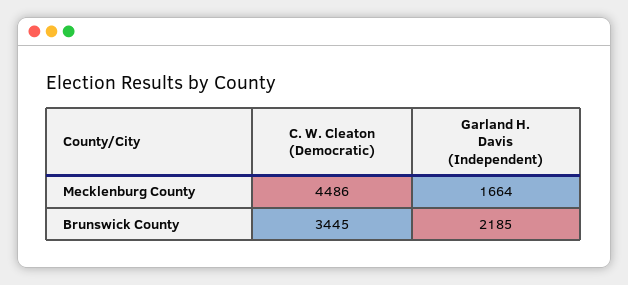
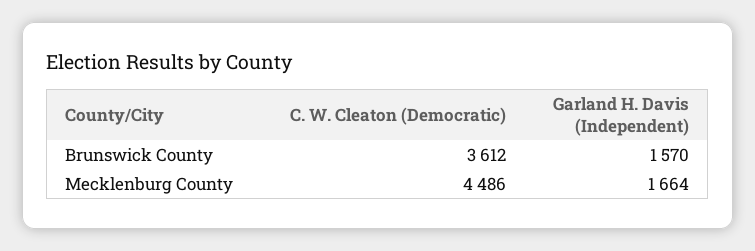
C. W. Cleaton (Democratic), Brunswick County: 3445 -> 3612
Garland H. Davis (Independent), Brunswick County: 2185 -> 1570

